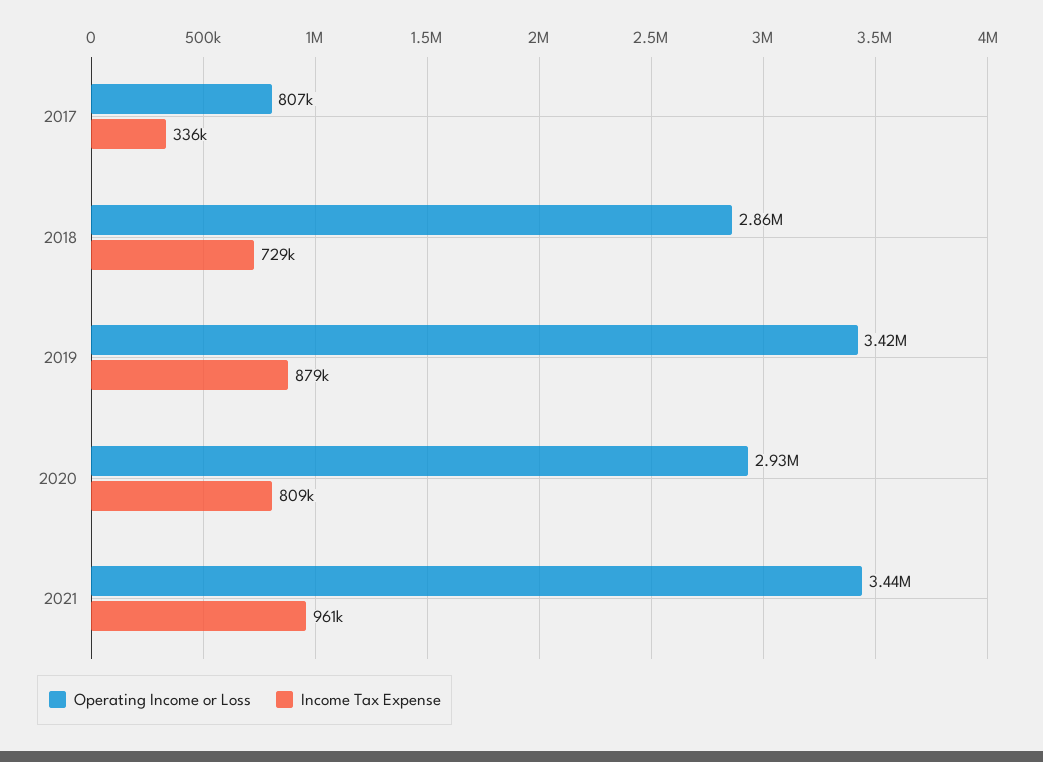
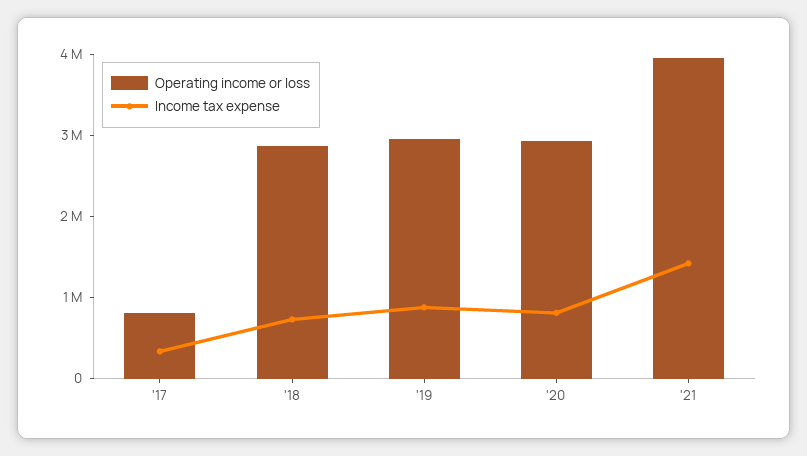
Operating Income or Loss, 2019: 3420000 -> 3000000
Operating Income or Loss, 2021: 3440000 -> 4000000
Income Tax Expense, 2021: 961000 -> 1400000

